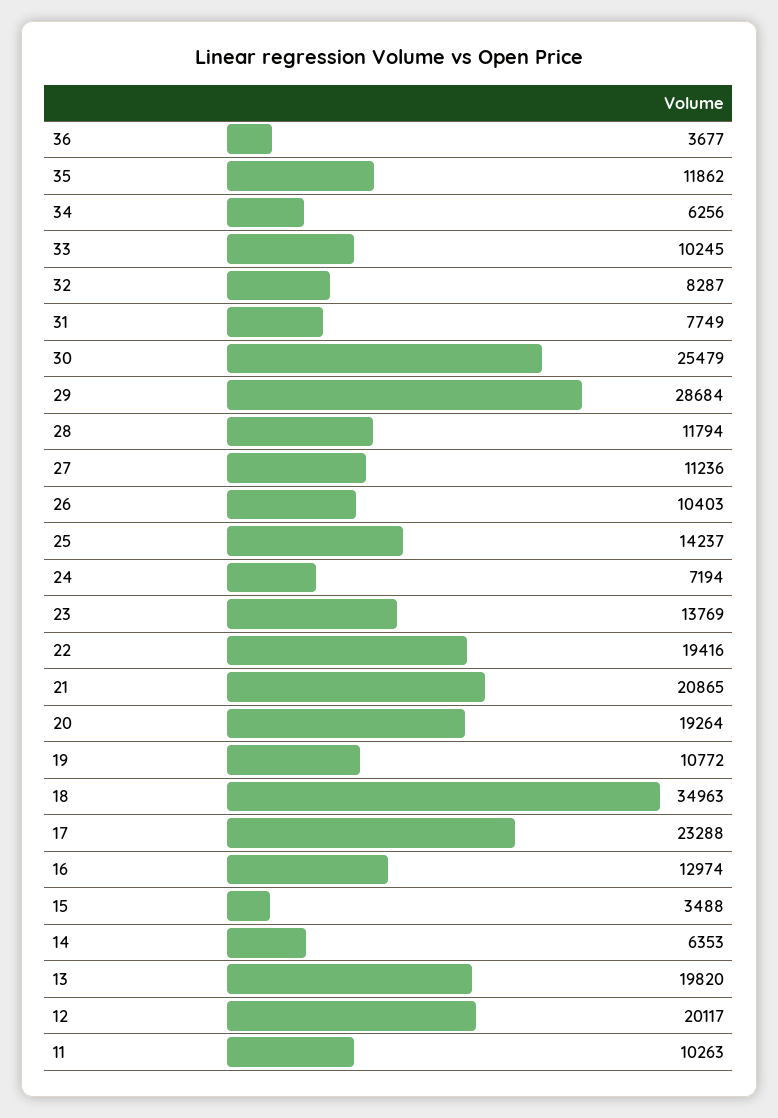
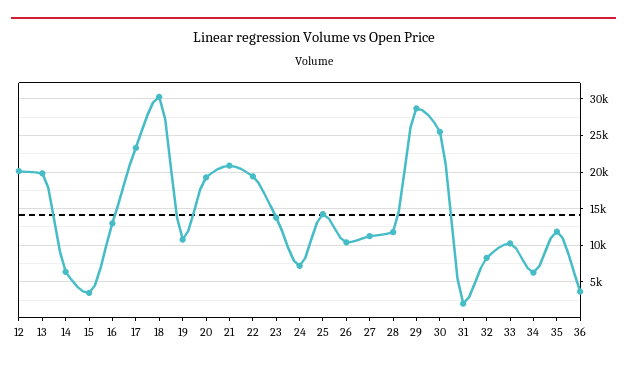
31: 7749 -> 2000
18: 34963 -> 30000
11: 10263 -> none

